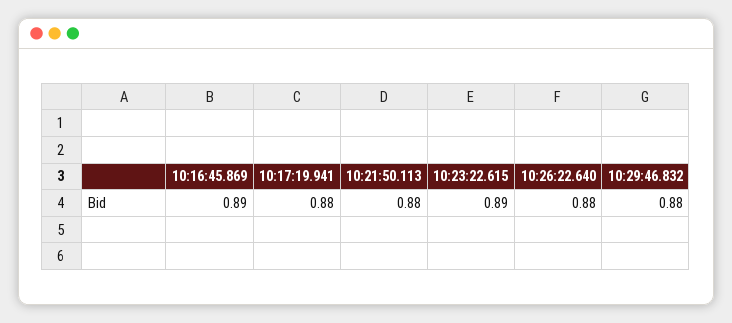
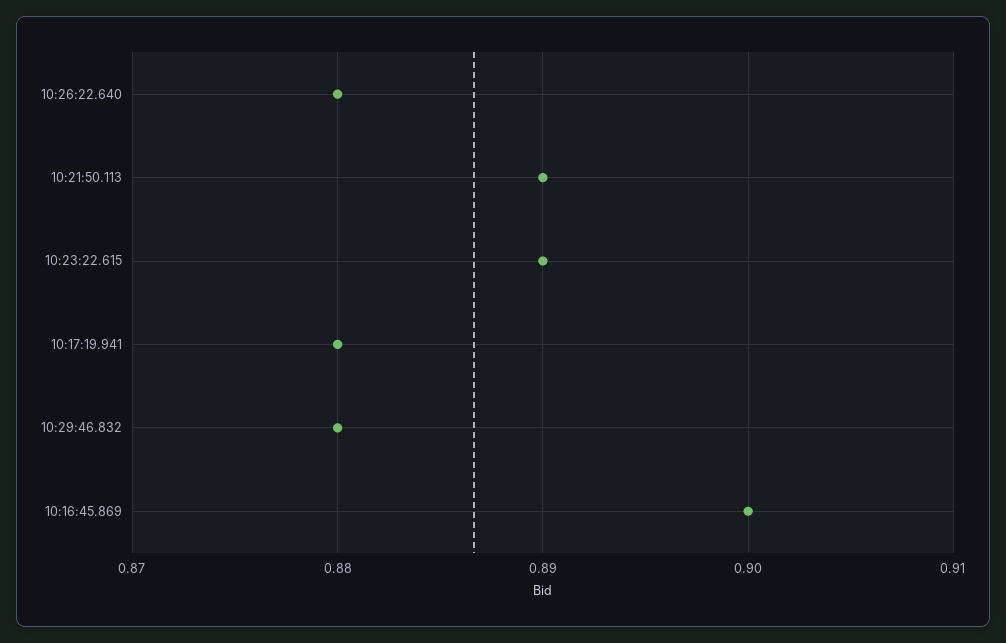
10:16:45.869: 0.89 -> 0.9
10:21:50.113: 0.88 -> 0.89

